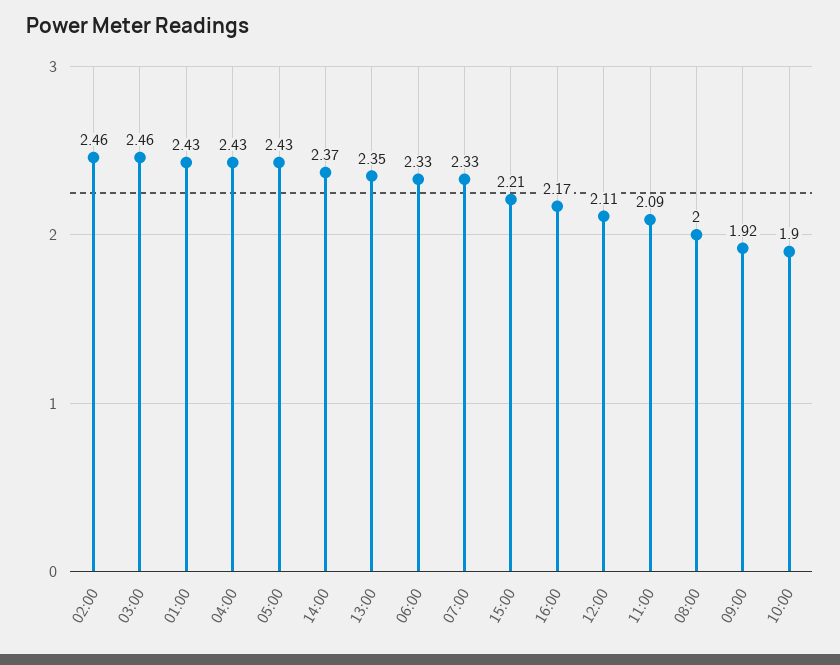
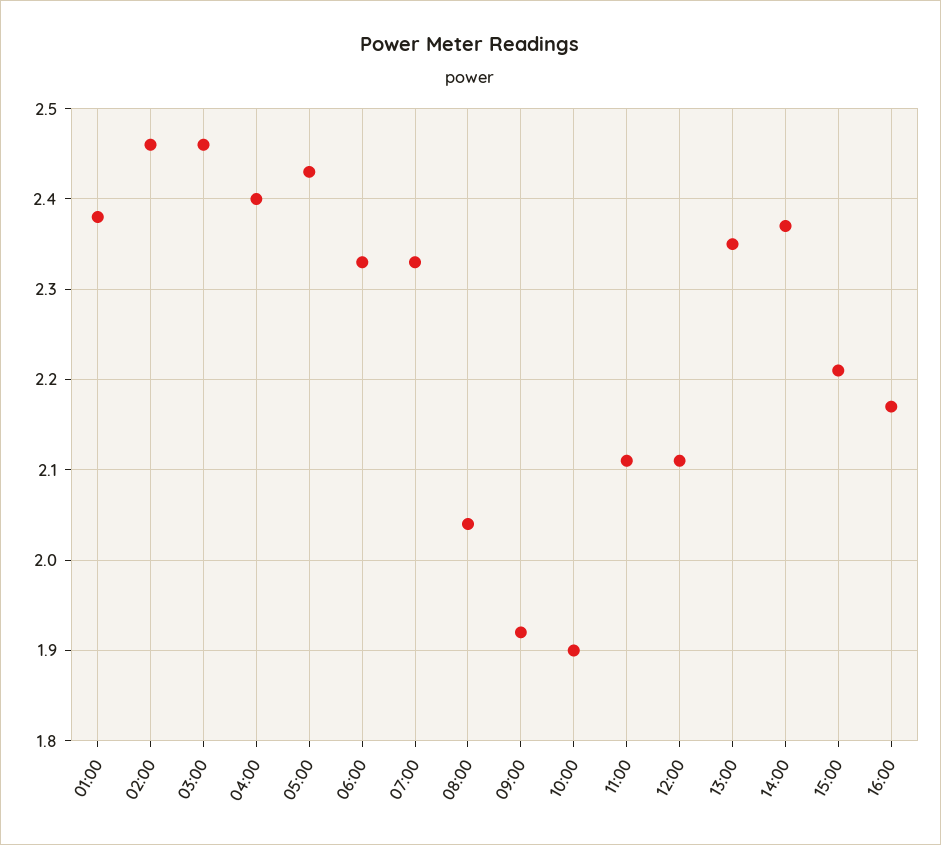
01:00: 2.43 -> 2.38
04:00: 2.43 -> 2.4
11:00: 2.09 -> 2.11
08:00: 2 -> 2.04

